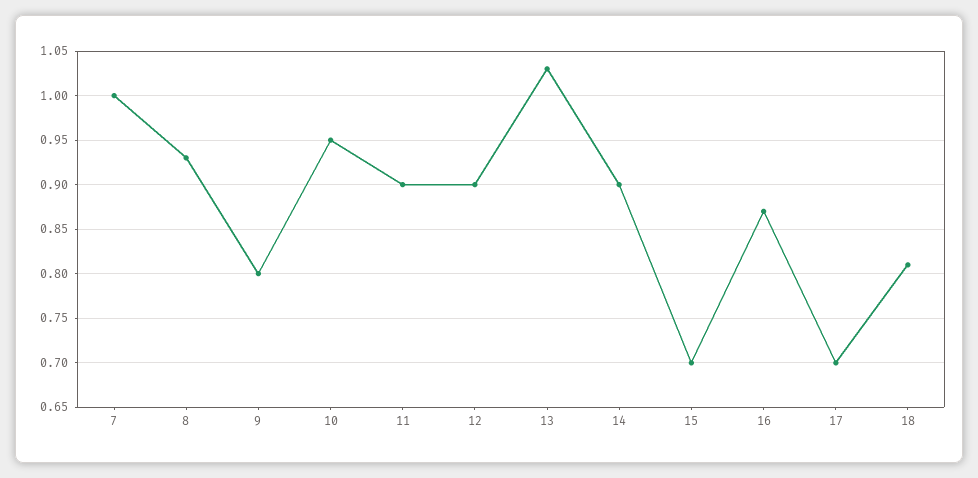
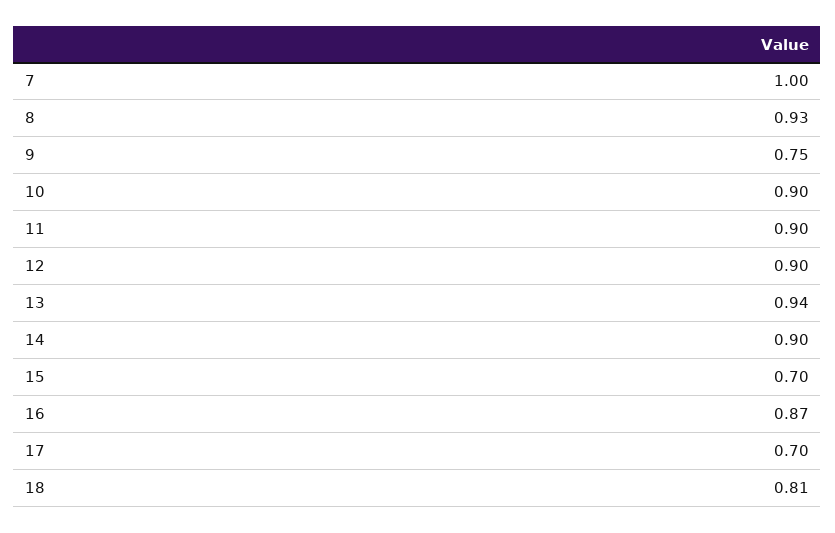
9: 0.8 -> 0.75
10: 0.95 -> 0.9
13: 1.03 -> 0.94

